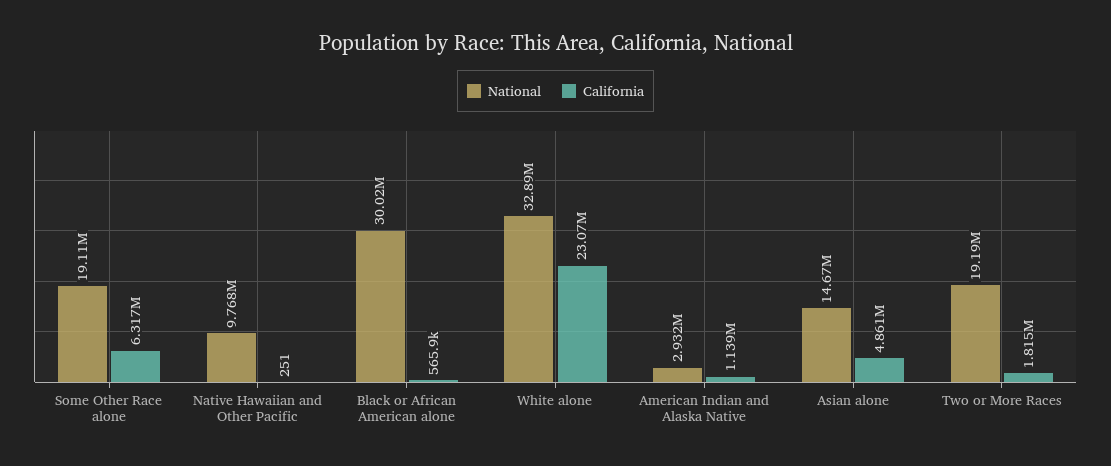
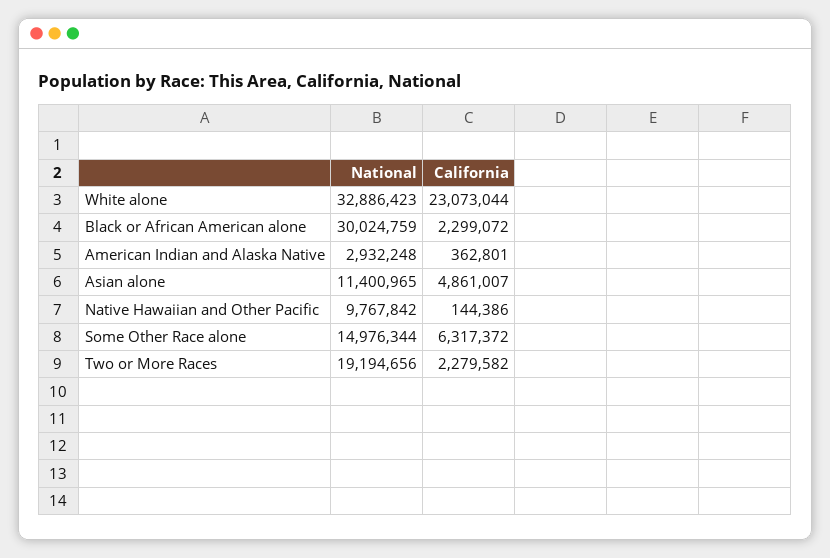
National, Some Other Race alone: 19110000 -> 14976344
California, Native Hawaiian and Other Pacific: 251 -> 144386
California, Black or African American alone: 565900 -> 2299072
California, American Indian and Alaska Native: 1139000 -> 362801
National, Asian alone: 14670000 -> 11400965
California, Two or More Races: 1815000 -> 2279582

